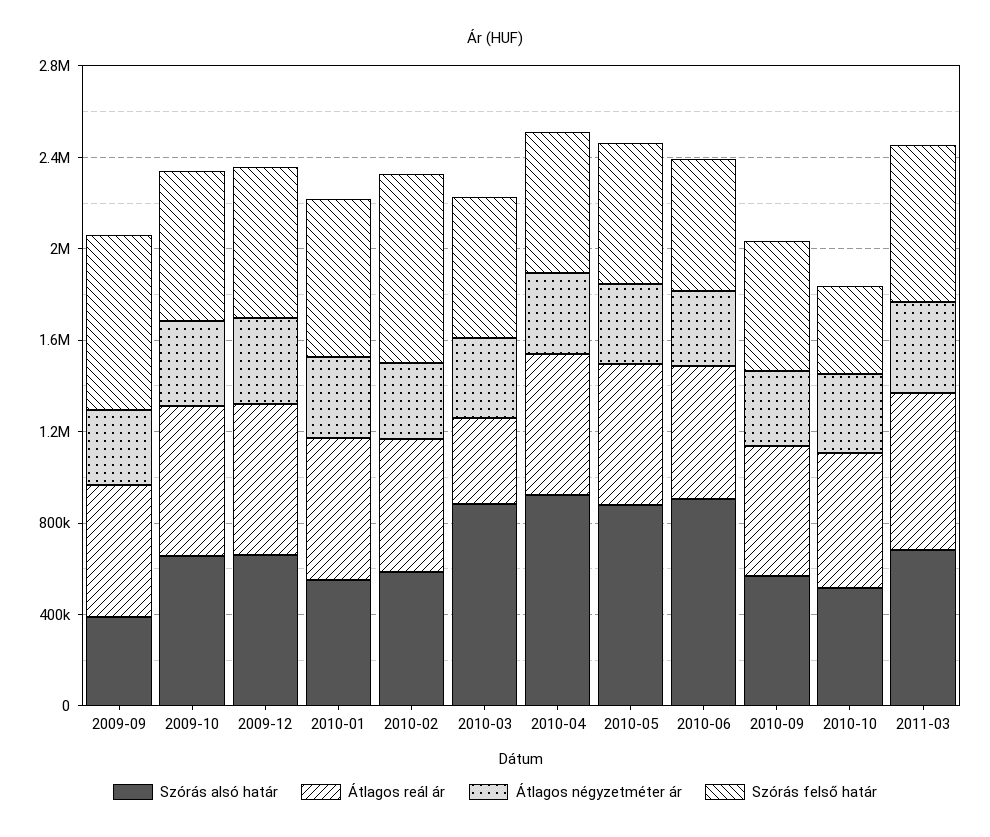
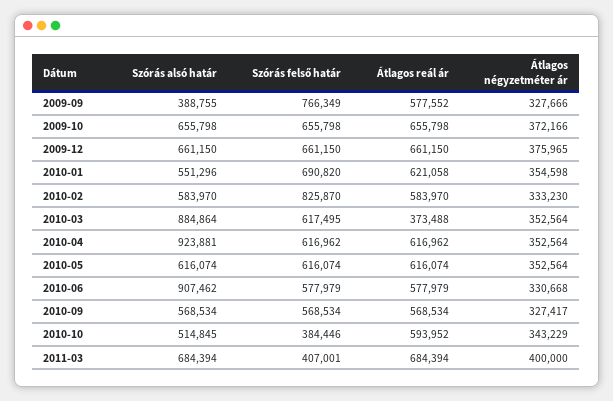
Szórás alsó határ, 2010-05: 900000 -> 616074
Szórás felső határ, 2011-03: 700000 -> 407001

